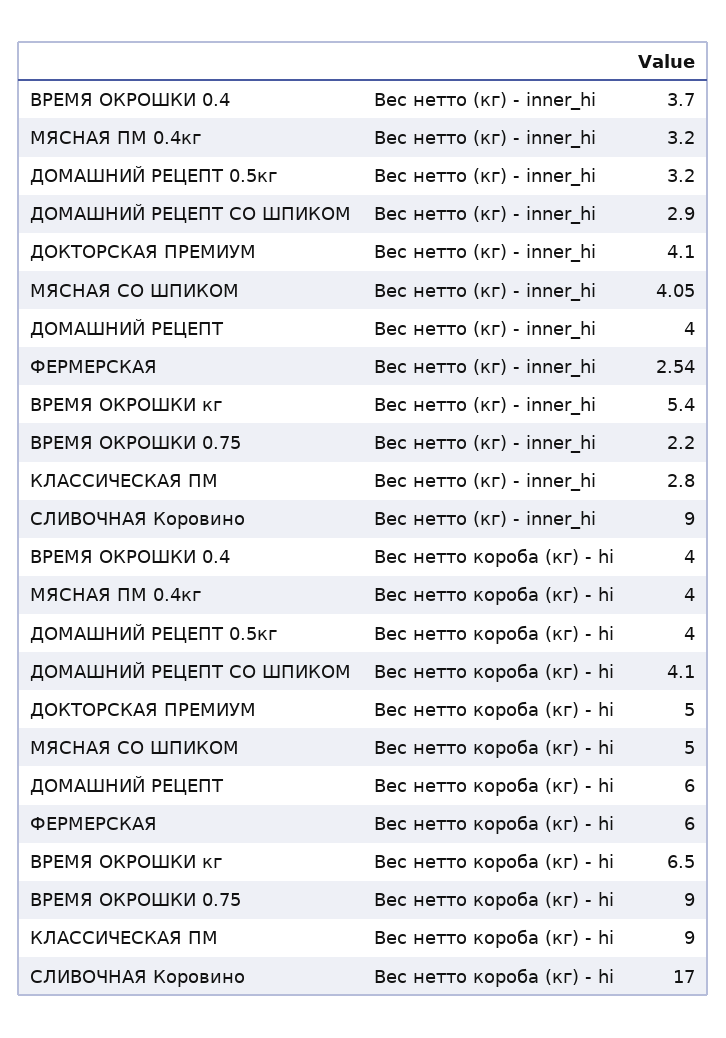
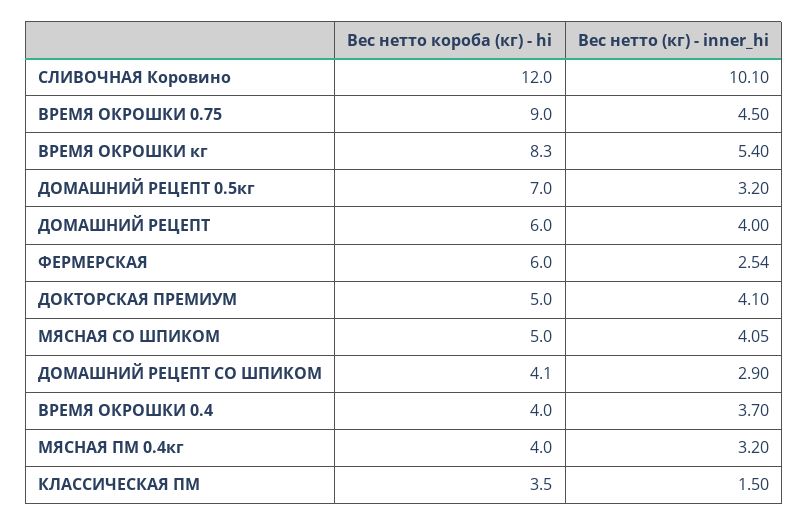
ВРЕМЯ ОКРОШКИ 0.75, Вес нетто (кг) - inner_hi: 2.2 -> 4.5
КЛАССИЧЕСКАЯ ПМ, Вес нетто (кг) - inner_hi: 2.8 -> 1.5
СЛИВОЧНАЯ Коровино, Вес нетто (кг) - inner_hi: 9 -> 10.1
ДОМАШНИЙ РЕЦЕПТ 0.5кг, Вес нетто короба (кг) - hi: 4 -> 7
ВРЕМЯ ОКРОШКИ кг, Вес нетто короба (кг) - hi: 6.5 -> 8.3
КЛАССИЧЕСКАЯ ПМ, Вес нетто короба (кг) - hi: 9 -> 3.5
СЛИВОЧНАЯ Коровино, Вес нетто короба (кг) - hi: 17 -> 12

